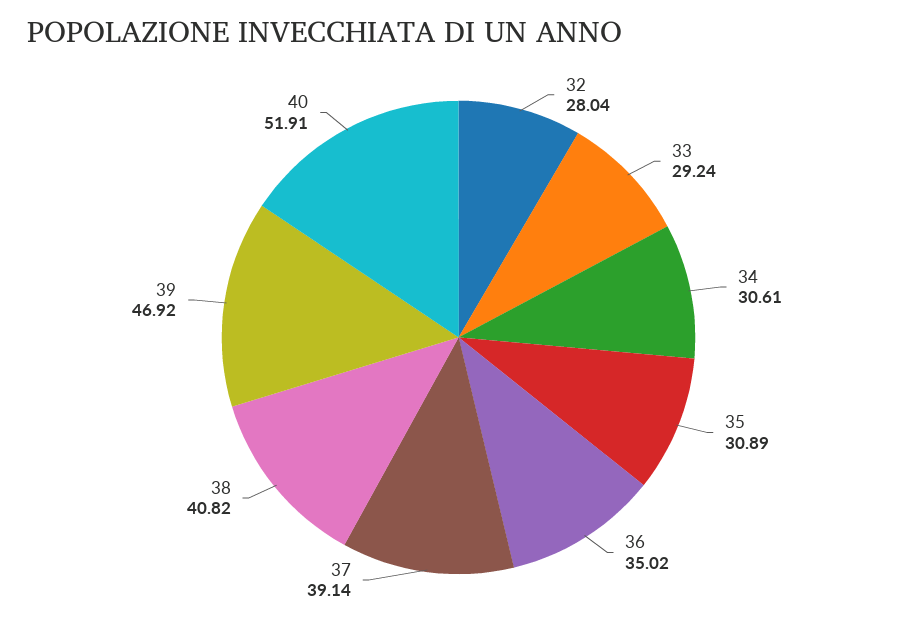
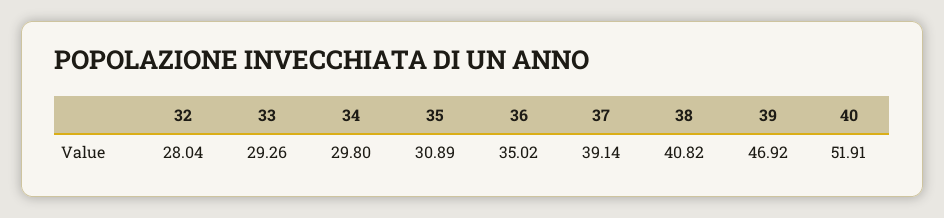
33: 29.24 -> 29.26
34: 30.61 -> 29.8

